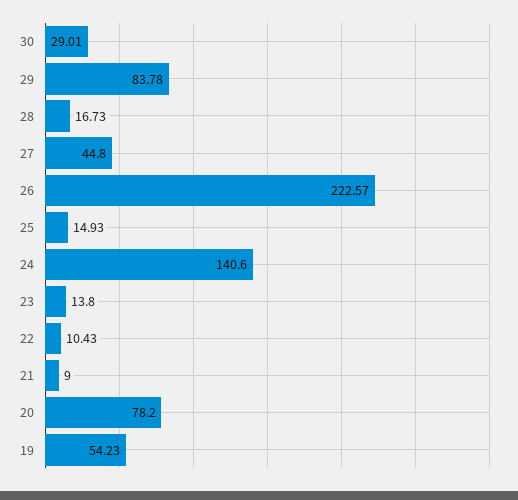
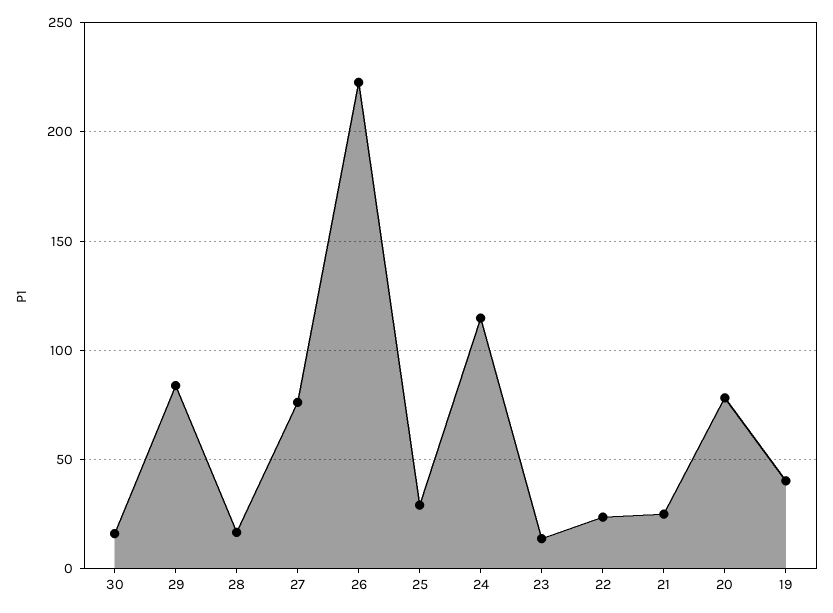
30: 29.01 -> 15
27: 44.8 -> 75
25: 14.93 -> 30
24: 140.6 -> 115
22: 10.43 -> 25
21: 9 -> 25
19: 54.23 -> 40

